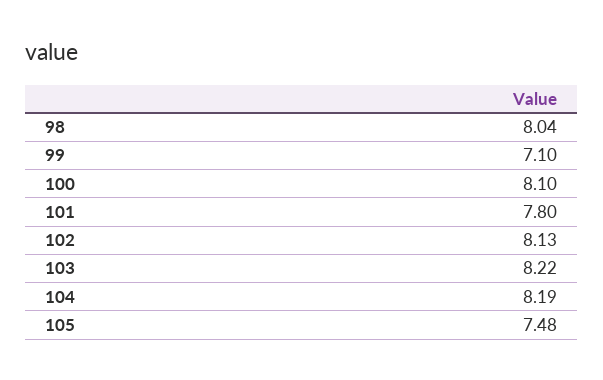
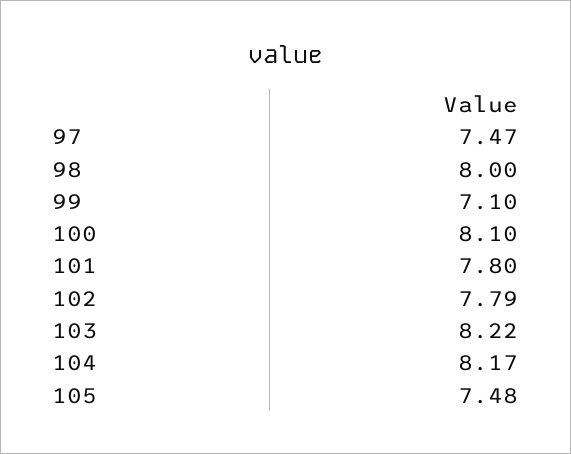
98: 8.04 -> 8
102: 8.13 -> 7.79
104: 8.19 -> 8.17
97: none -> 7.47

